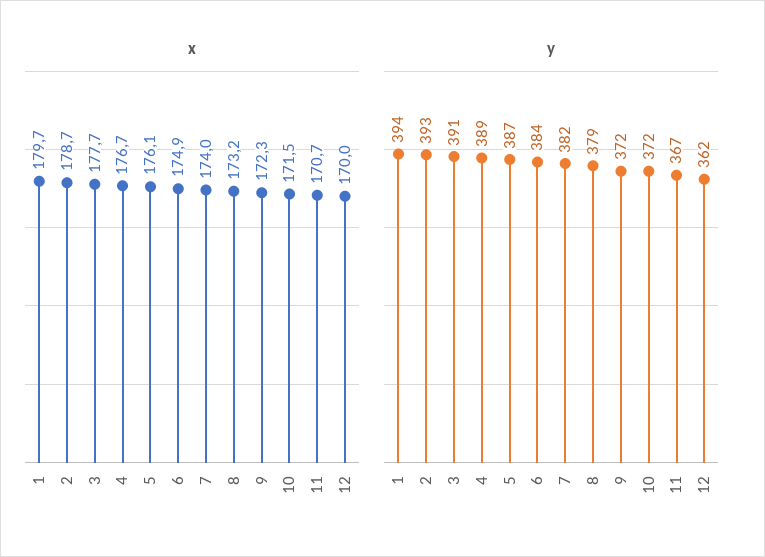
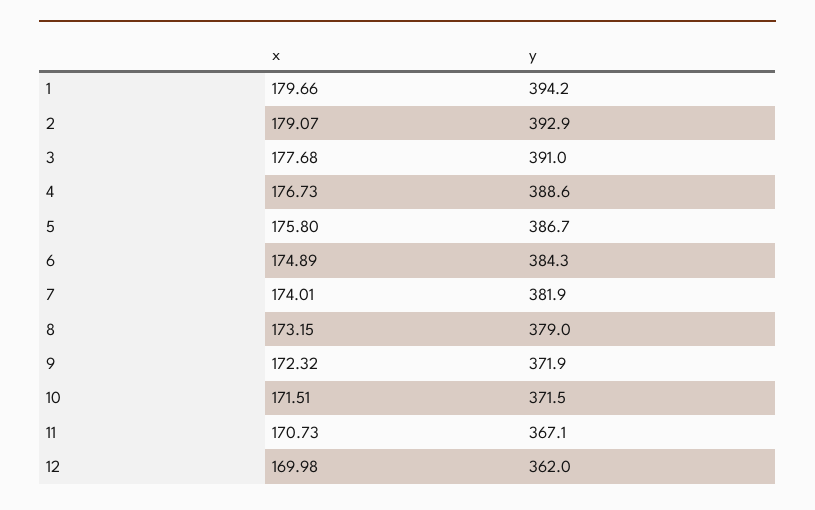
x, 2: 178.7 -> 179.07
x, 5: 176.1 -> 175.8

